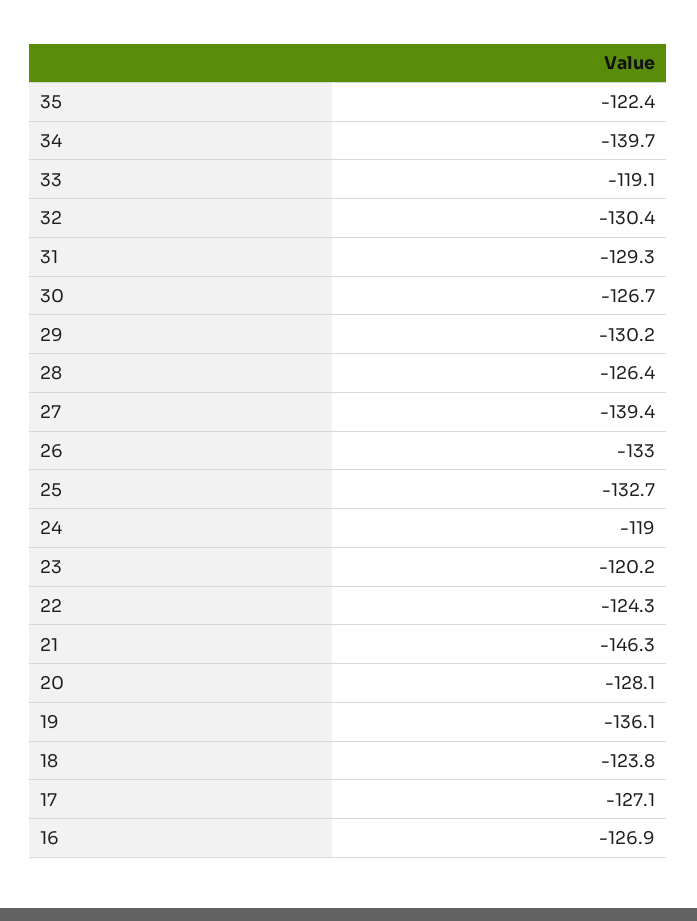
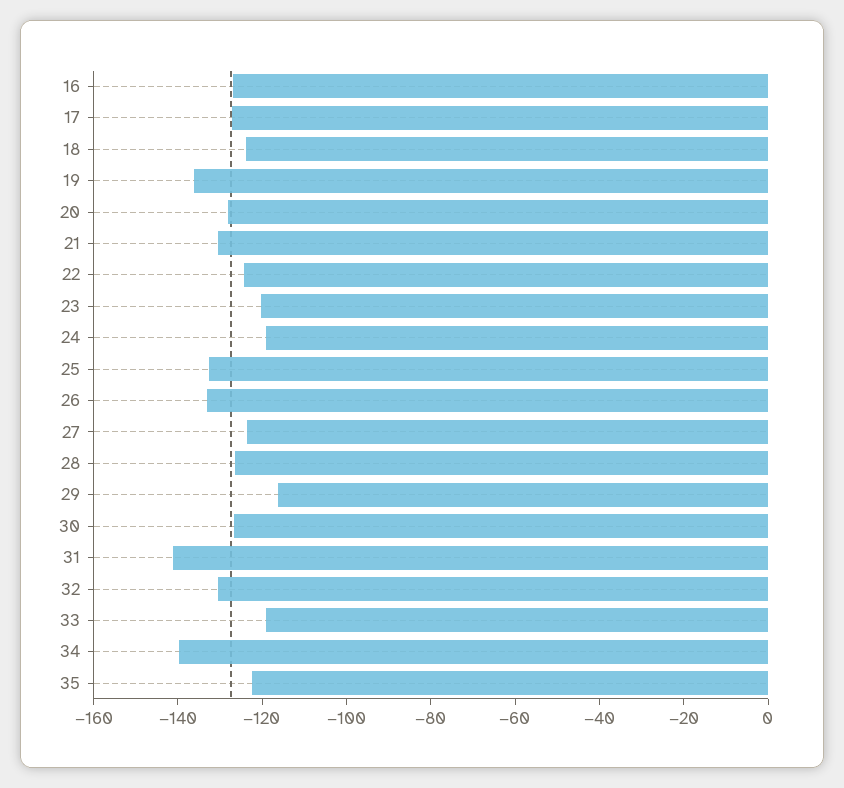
31: -129.3 -> -140
29: -130.2 -> -115
27: -139.4 -> -125
21: -146.3 -> -130

